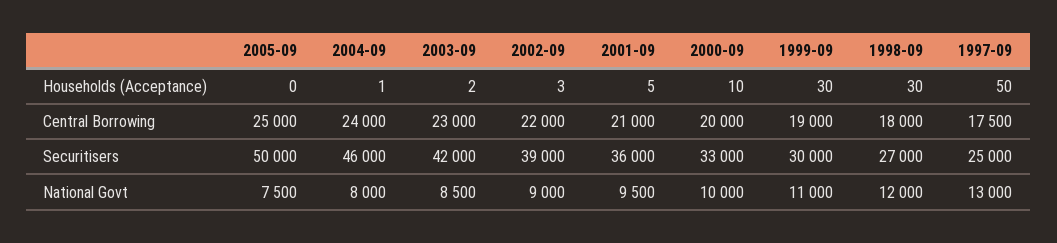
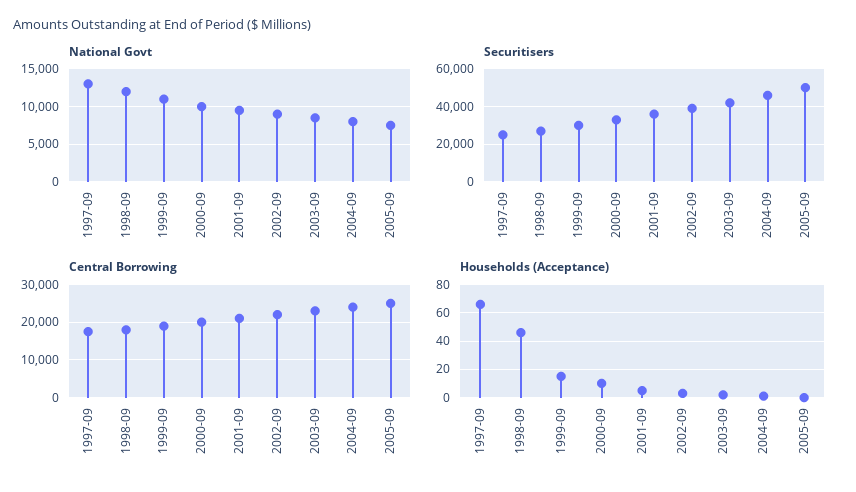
Households (Acceptance), 1999-09: 30 -> 15
Households (Acceptance), 1998-09: 30 -> 45
Households (Acceptance), 1997-09: 50 -> 65

